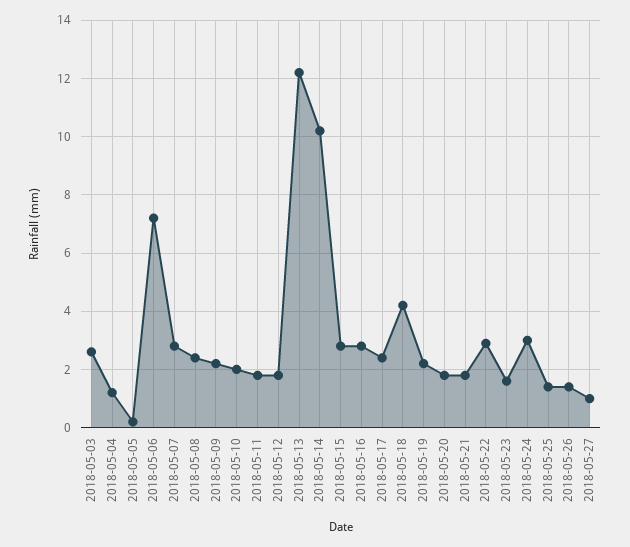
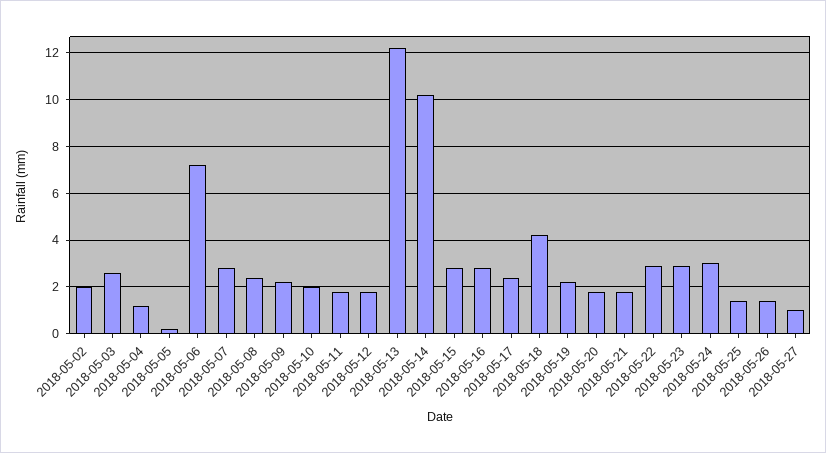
2018-05-23: 1.5 -> 3
2018-05-02: none -> 2

